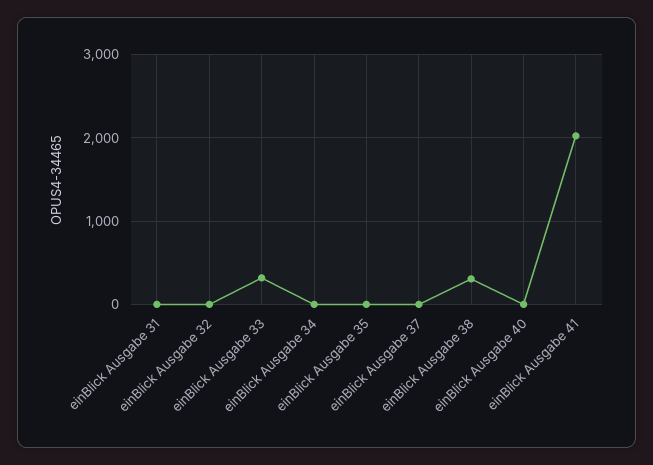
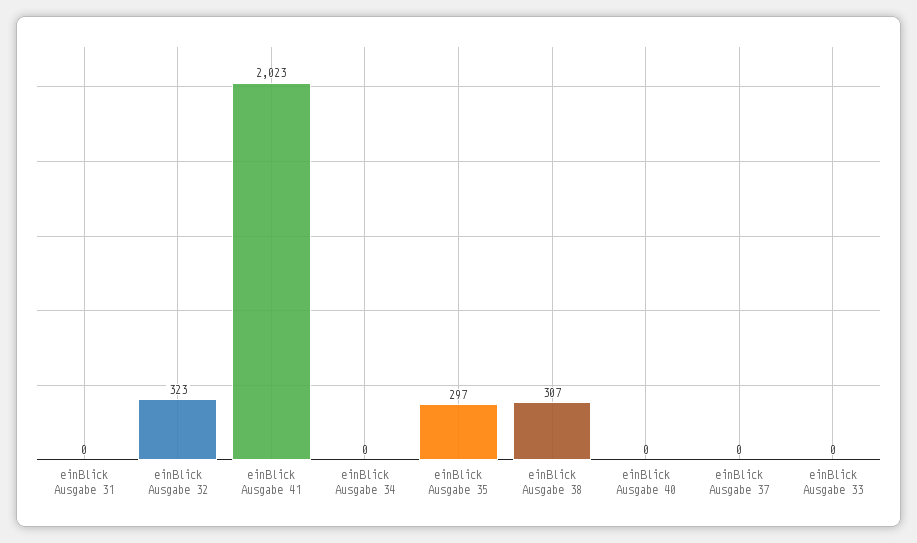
einBlick Ausgabe 32: 0 -> 323
einBlick Ausgabe 33: 300 -> 0
einBlick Ausgabe 35: 0 -> 297

